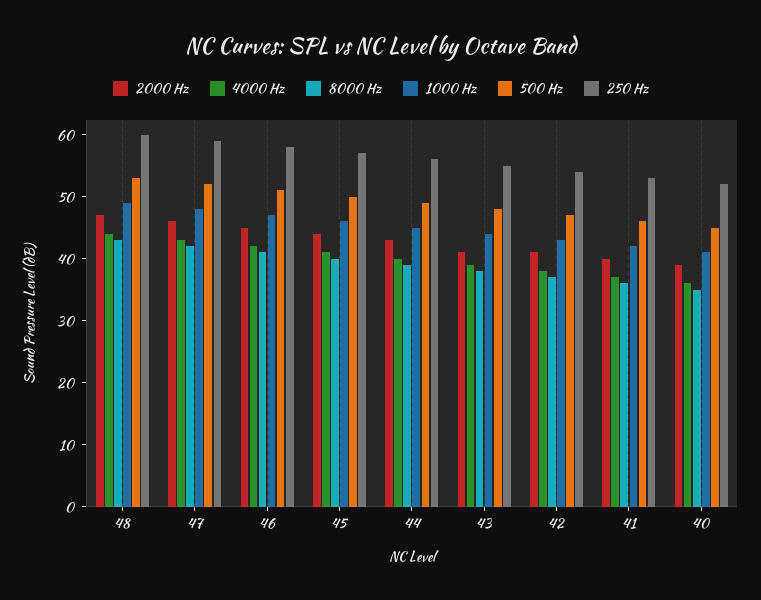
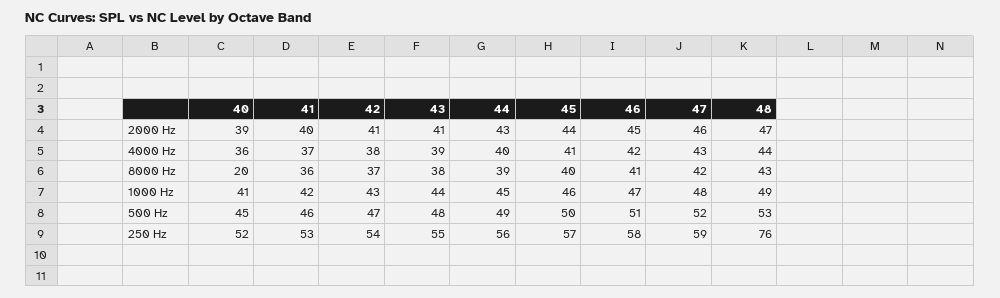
250 Hz, 48: 60 -> 76
8000 Hz, 40: 35 -> 20

